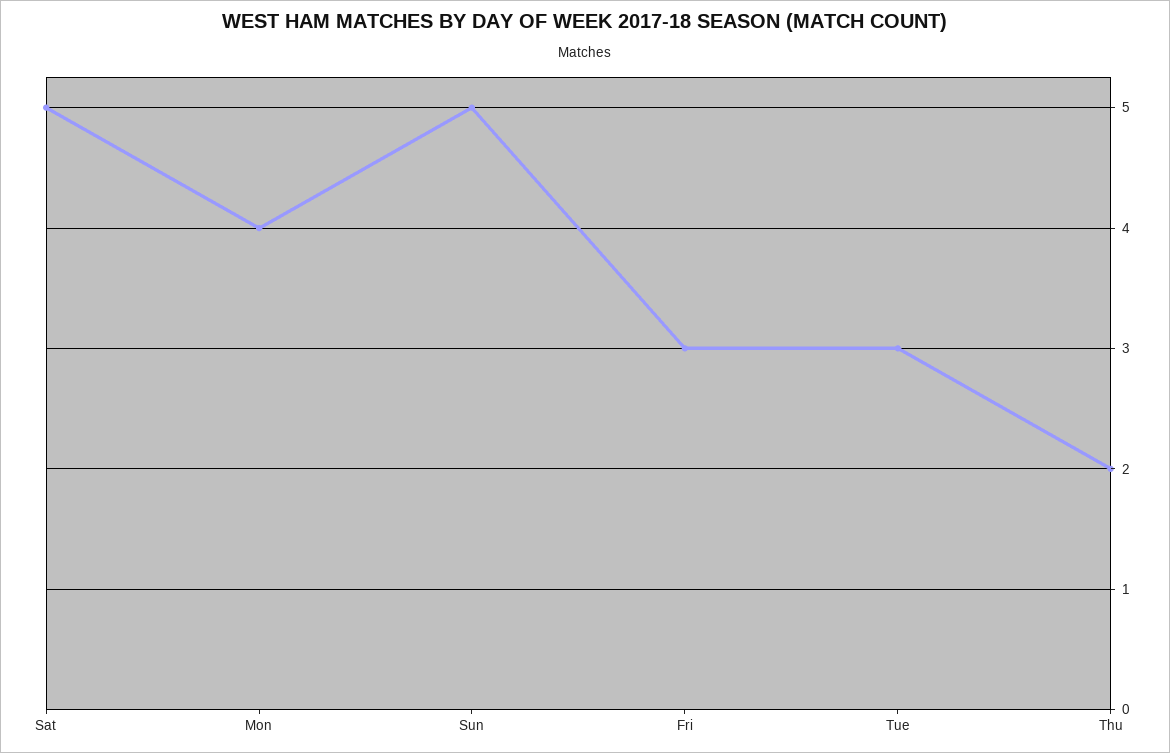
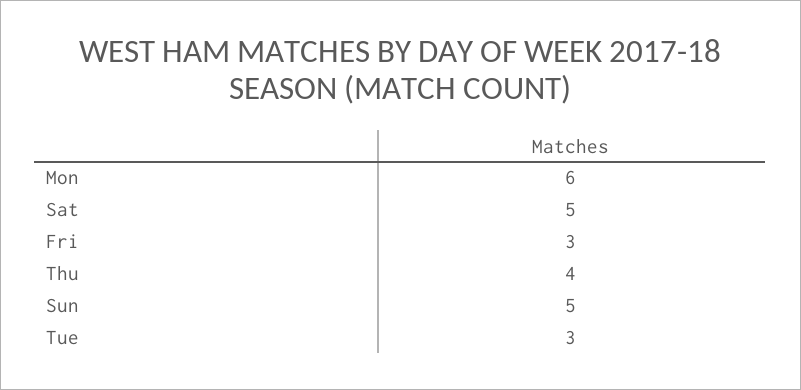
Mon: 4 -> 6
Thu: 2 -> 4

